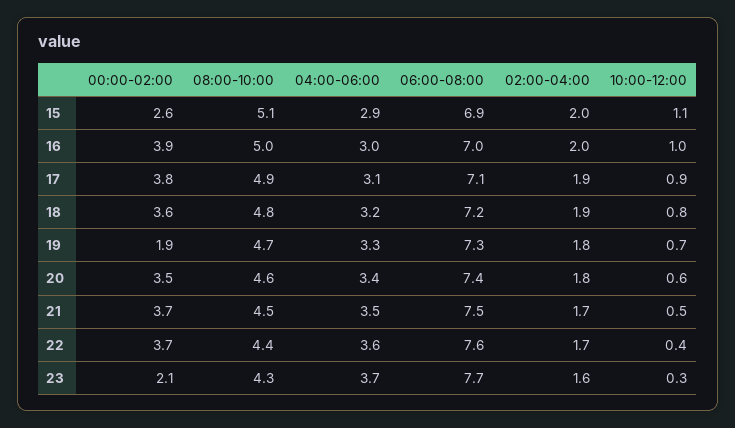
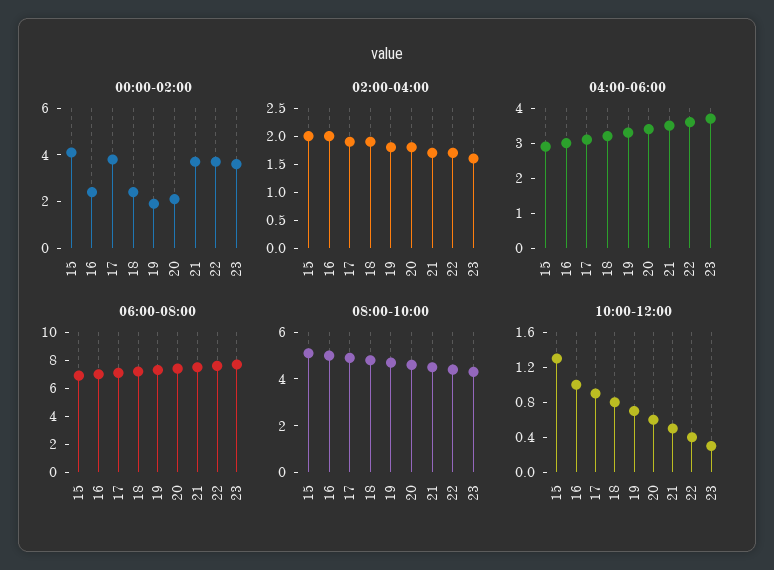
00:00-02:00, 15: 2.6 -> 4
10:00-12:00, 15: 1.1 -> 1.3
00:00-02:00, 16: 3.9 -> 2.5
00:00-02:00, 18: 3.6 -> 2.5
00:00-02:00, 20: 3.5 -> 2
00:00-02:00, 23: 2.1 -> 3.5

